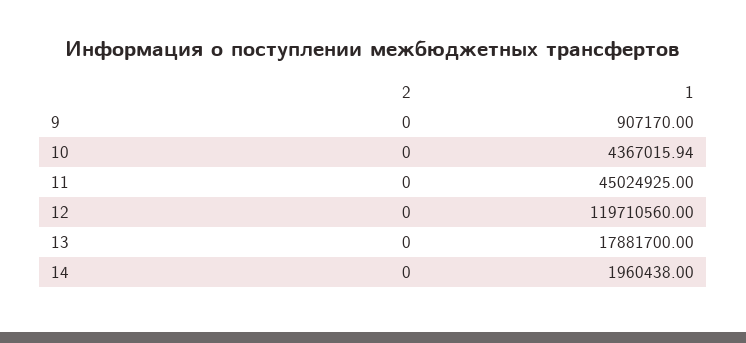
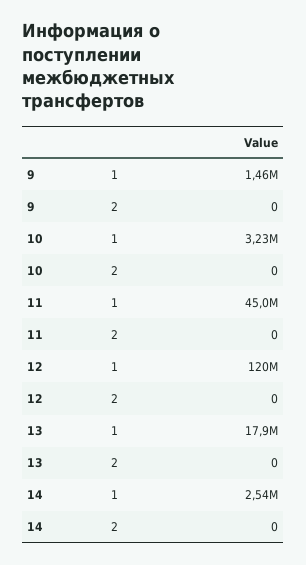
1, 9: 907170 -> 1460000
1, 10: 4367015.94 -> 3230000
1, 14: 1960438 -> 2540000

